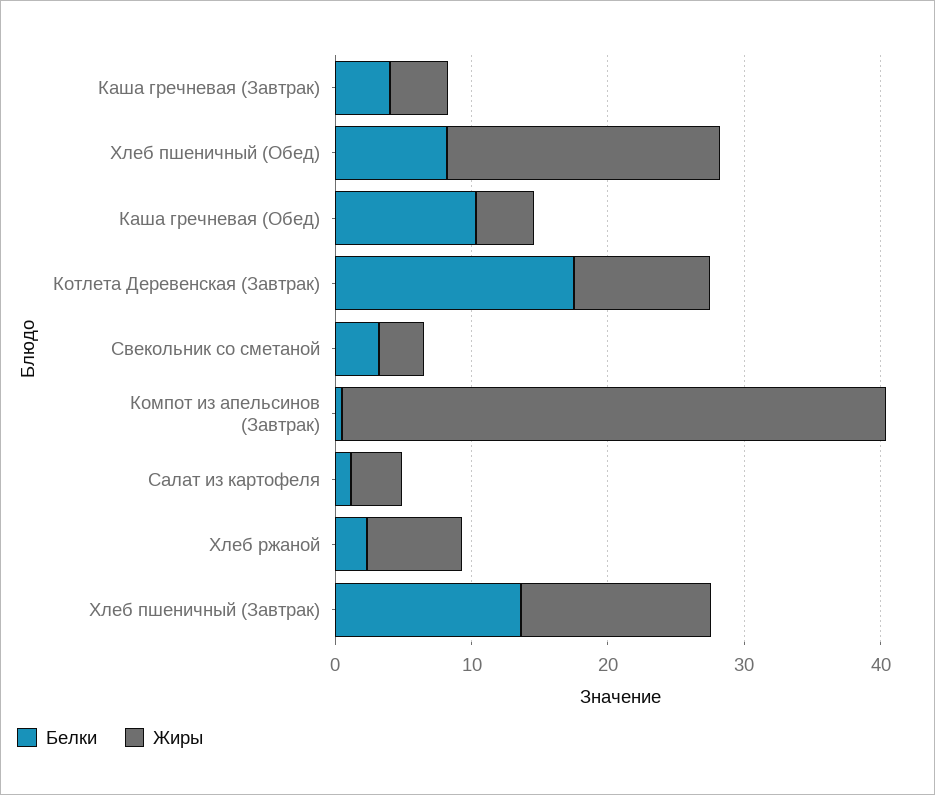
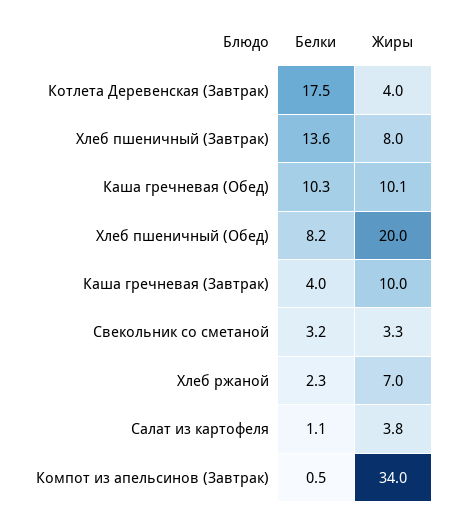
Жиры, Каша гречневая (Завтрак): 4 -> 10
Жиры, Каша гречневая (Обед): 4 -> 10.1
Жиры, Котлета Деревенская (Завтрак): 10 -> 4
Жиры, Компот из апельсинов (Завтрак): 40 -> 34
Жиры, Хлеб пшеничный (Завтрак): 14 -> 8

